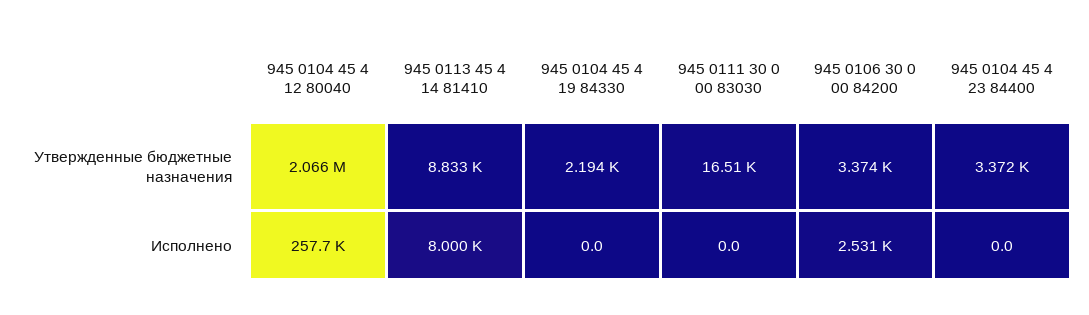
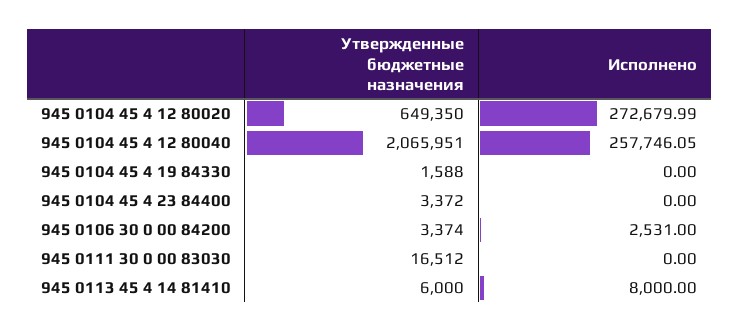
945 0113 45 4 14 81410, Утвержденные бюджетные назначения: 8833 -> 6000
945 0104 45 4 19 84330, Утвержденные бюджетные назначения: 2194 -> 1588
945 0104 45 4 12 80020, Утвержденные бюджетные назначения: none -> 649350
945 0104 45 4 12 80020, Исполнено: none -> 272679.99

